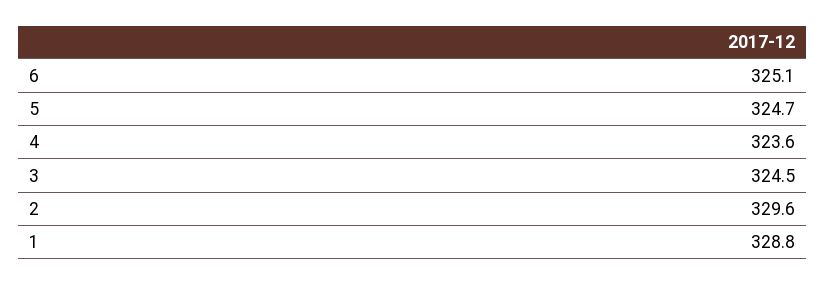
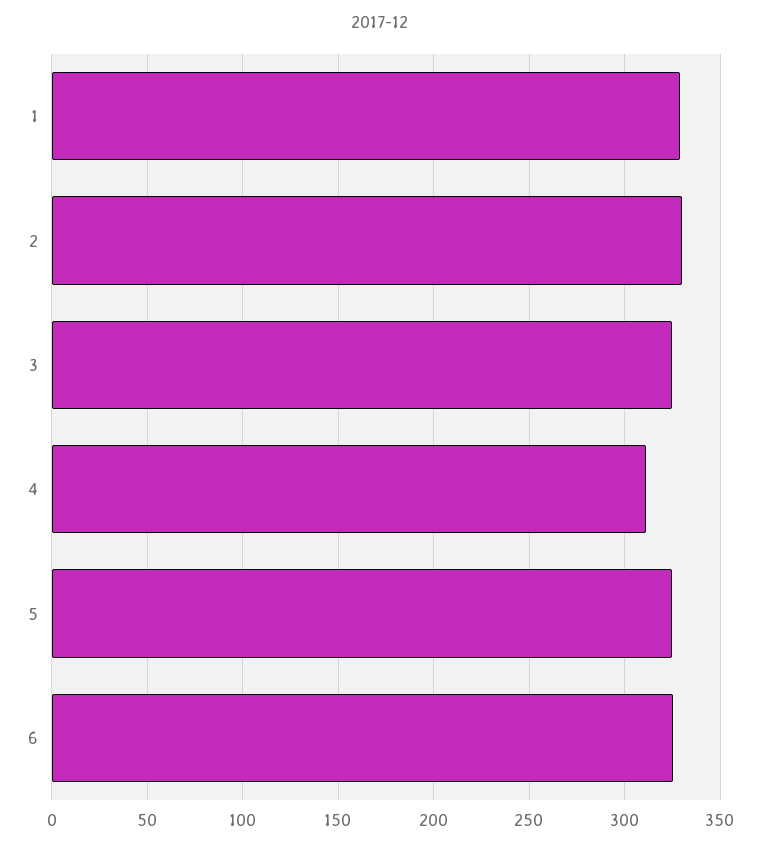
4: 323.6 -> 310

